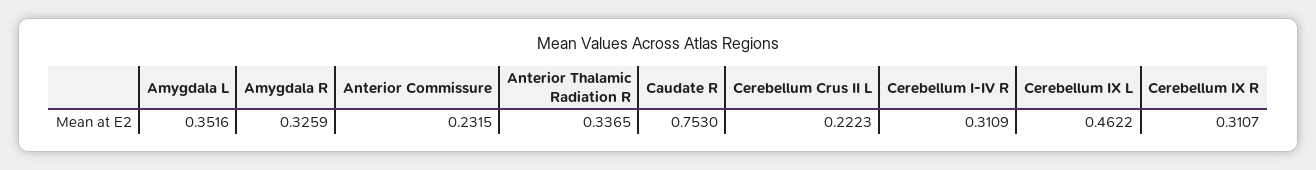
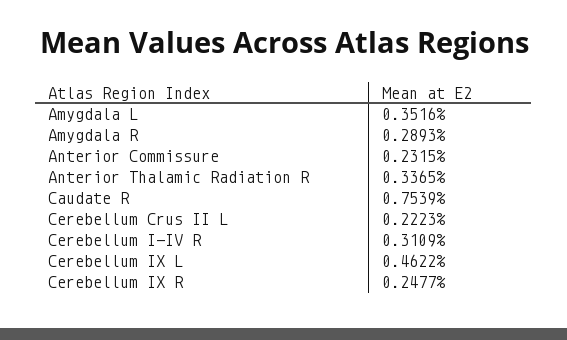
Amygdala R: 0.3259 -> 0.2893
Caudate R: 0.753 -> 0.7539
Cerebellum IX R: 0.3107 -> 0.2477

